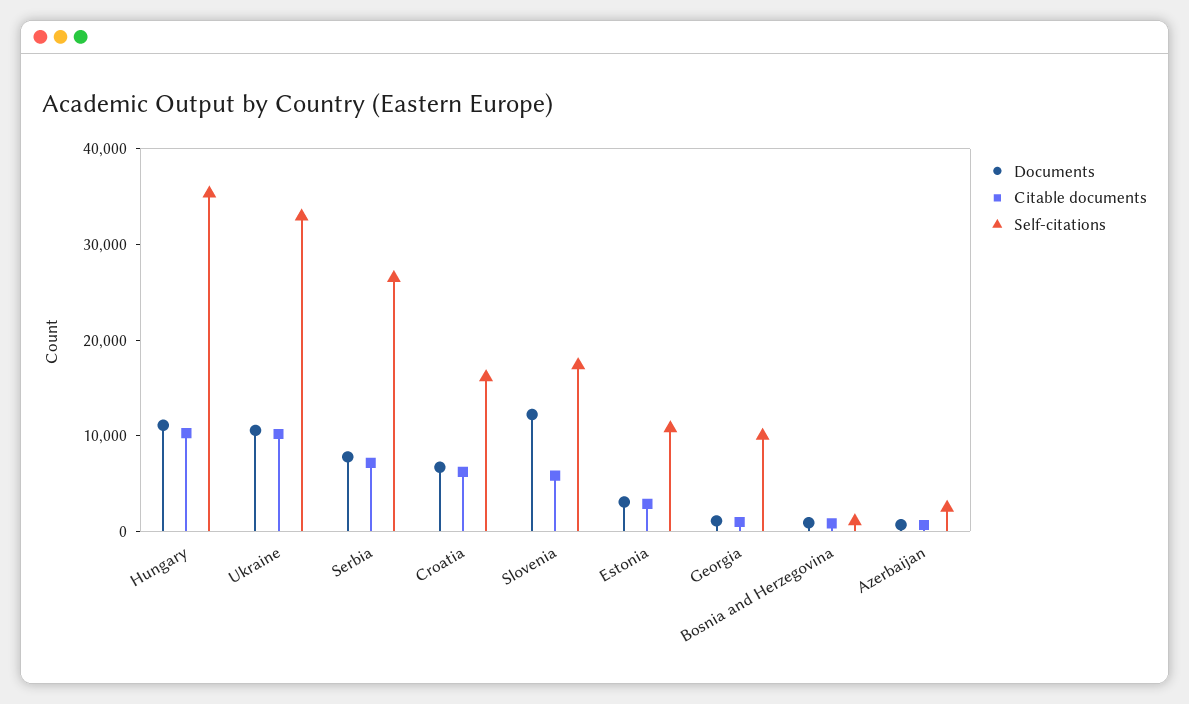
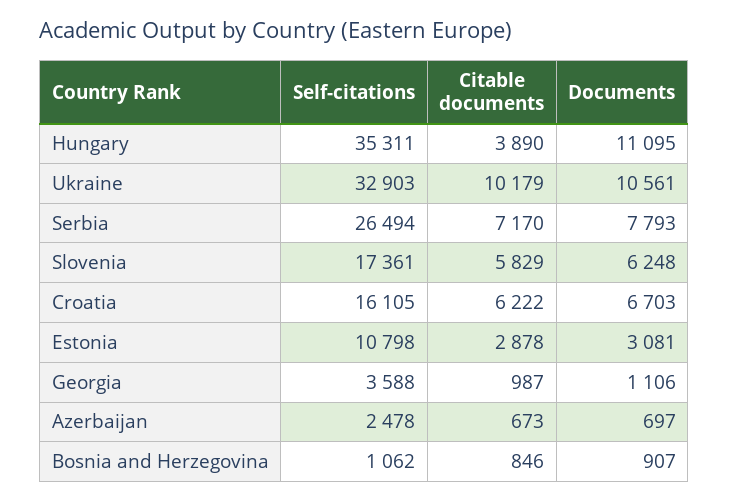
Citable documents, Hungary: 10000 -> 3890
Documents, Slovenia: 12000 -> 6248
Self-citations, Georgia: 10000 -> 3588

